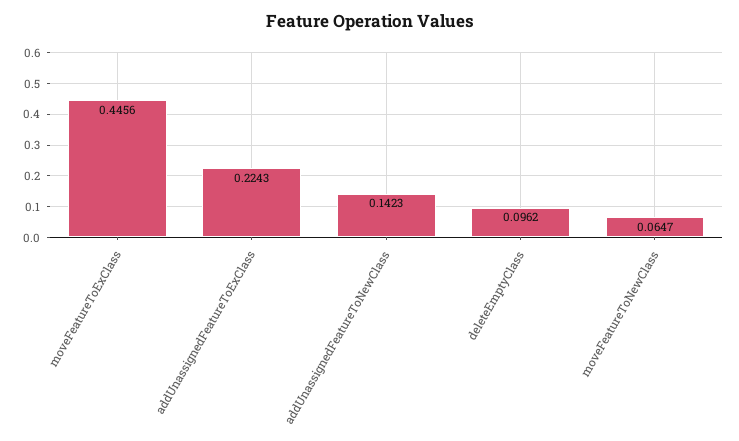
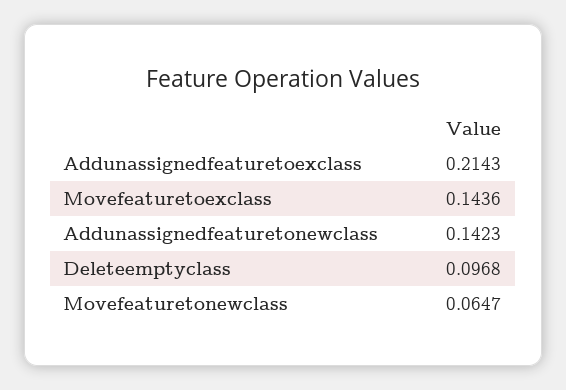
moveFeatureToExClass: 0.4456 -> 0.1436
addUnassignedFeatureToExClass: 0.2243 -> 0.2143
deleteEmptyClass: 0.0962 -> 0.0968

